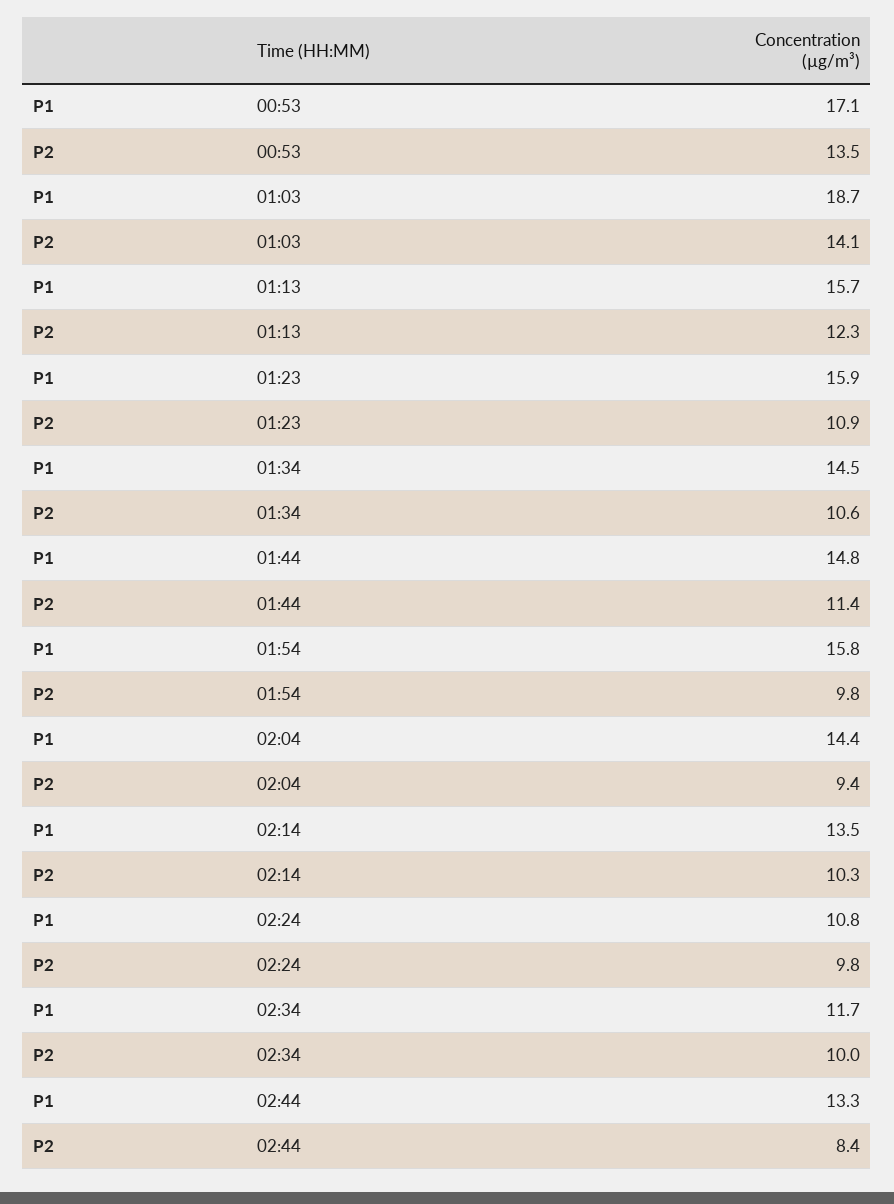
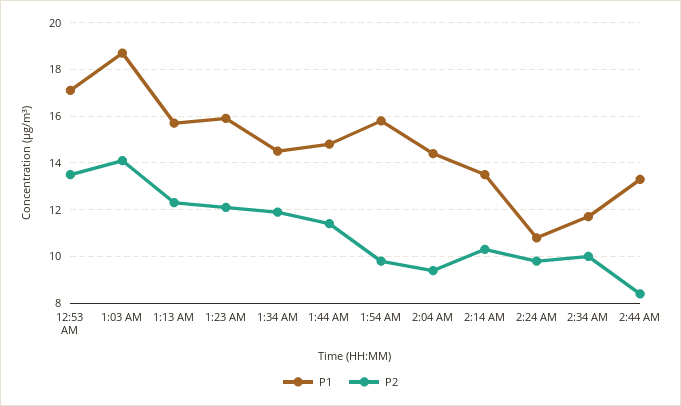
P2, 01:23: 10.9 -> 12
P2, 01:34: 10.6 -> 12

